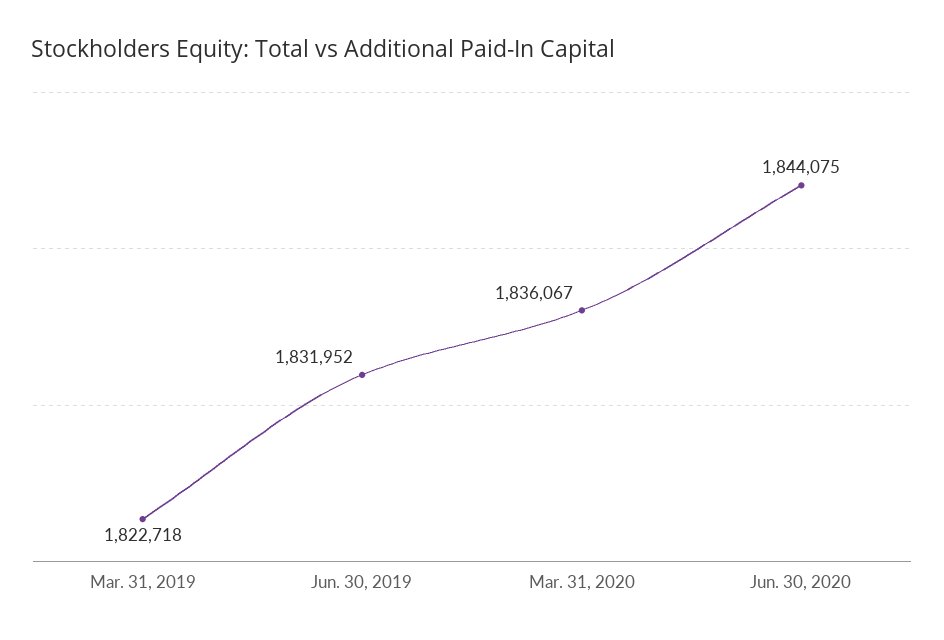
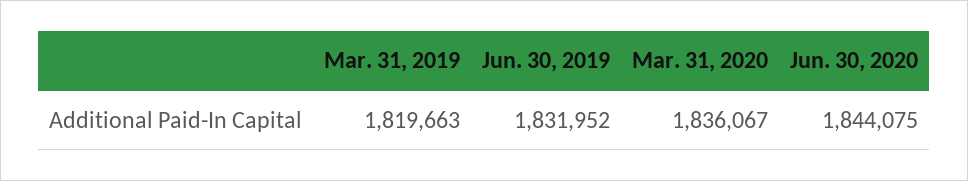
Mar. 31, 2019: 1822718 -> 1819663

